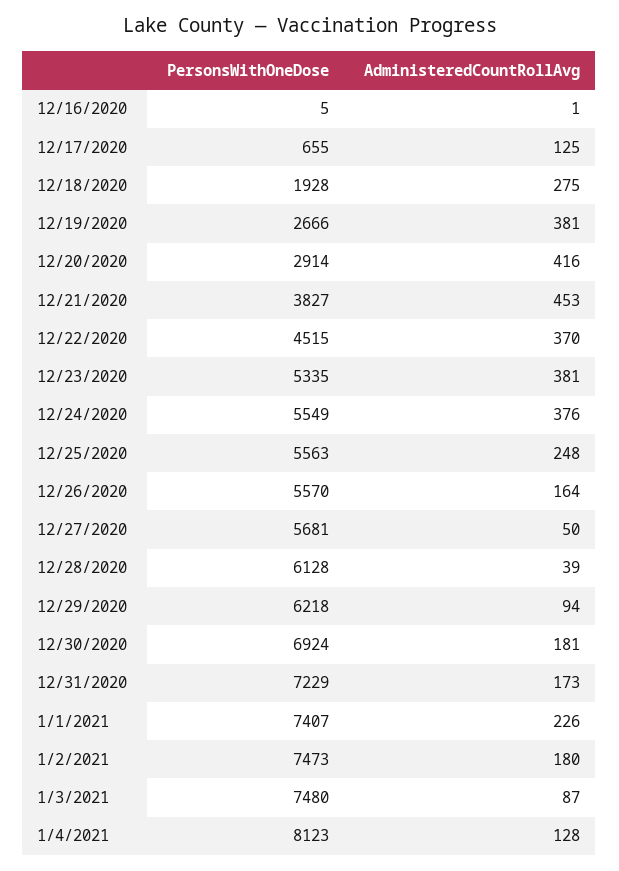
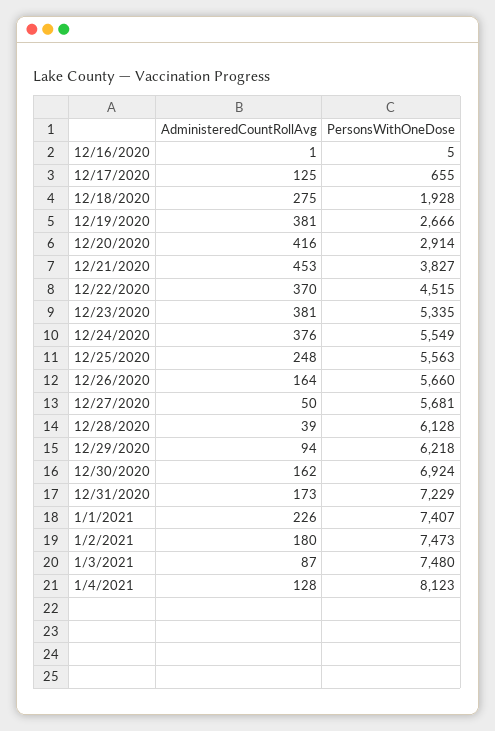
PersonsWithOneDose, 12/26/2020: 5570 -> 5660
AdministeredCountRollAvg, 12/30/2020: 181 -> 162

